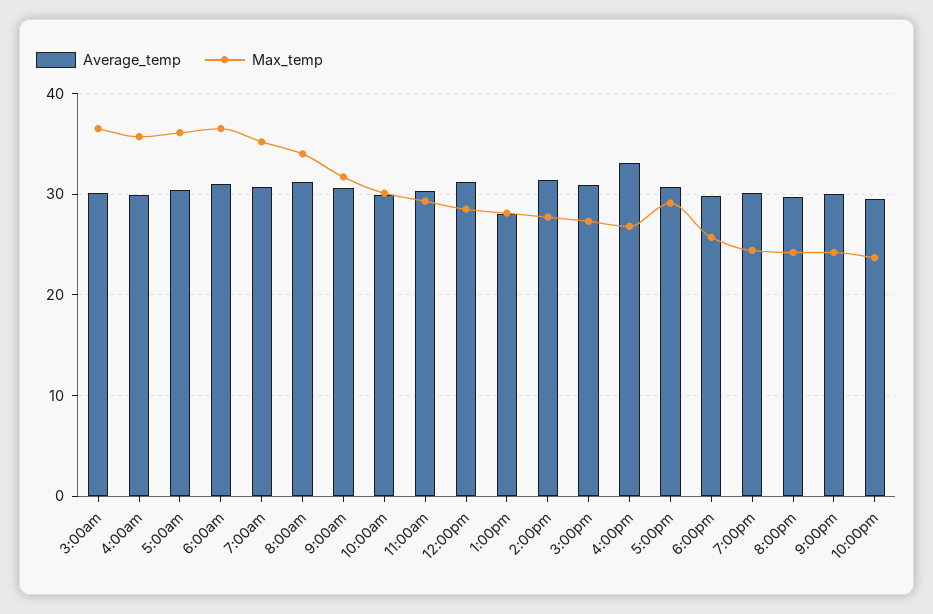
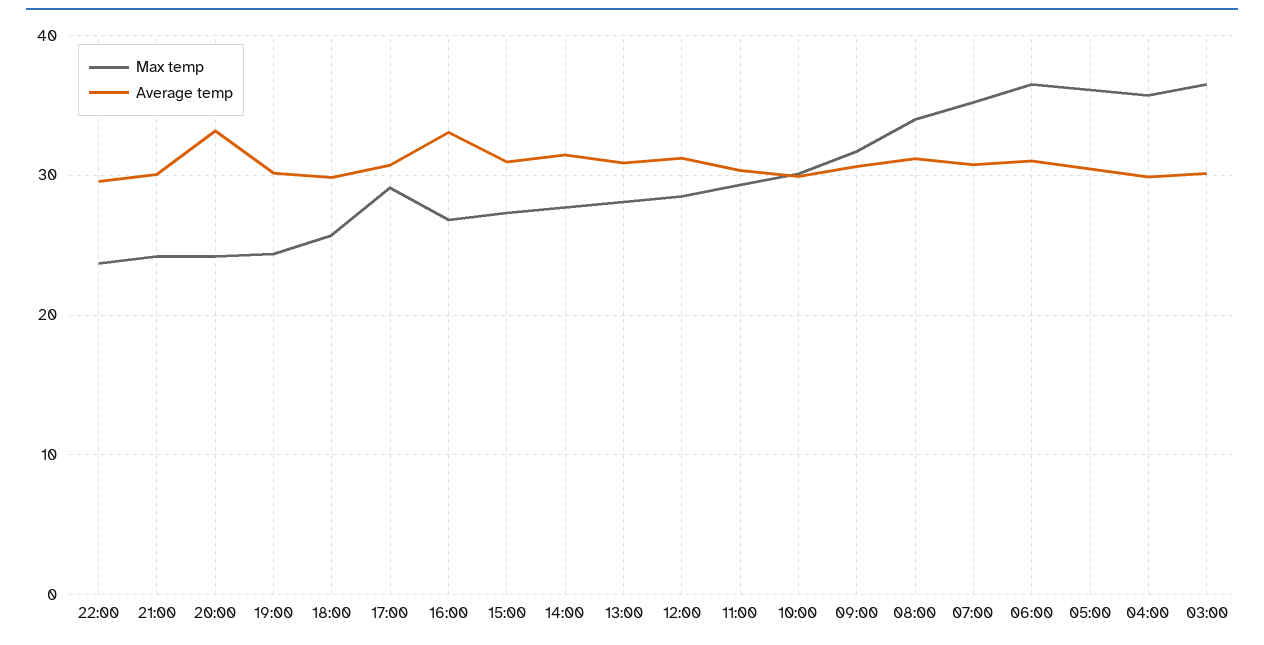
Average_temp, 1:00pm: 28 -> 31
Average_temp, 8:00pm: 30 -> 33

